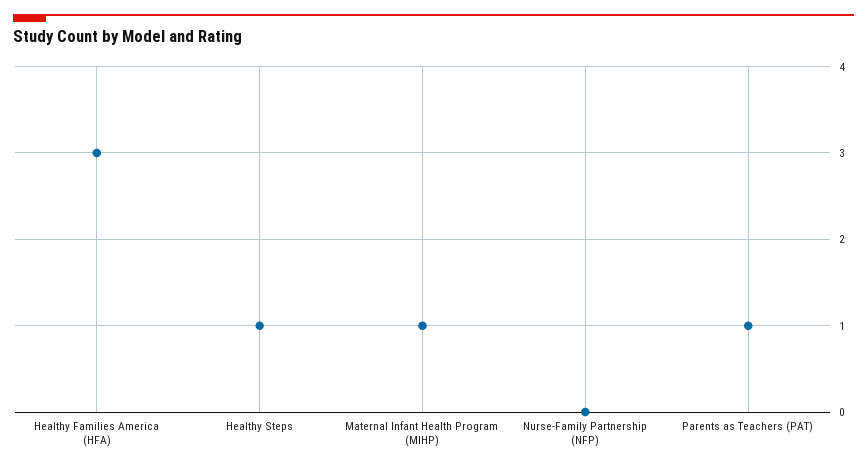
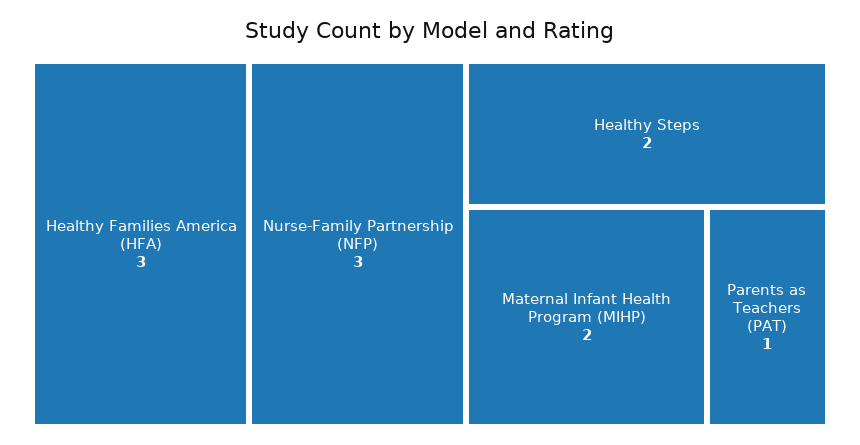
Healthy Steps: 1 -> 2
Maternal Infant Health Program (MIHP): 1 -> 2
Nurse-Family Partnership (NFP): 0 -> 3

